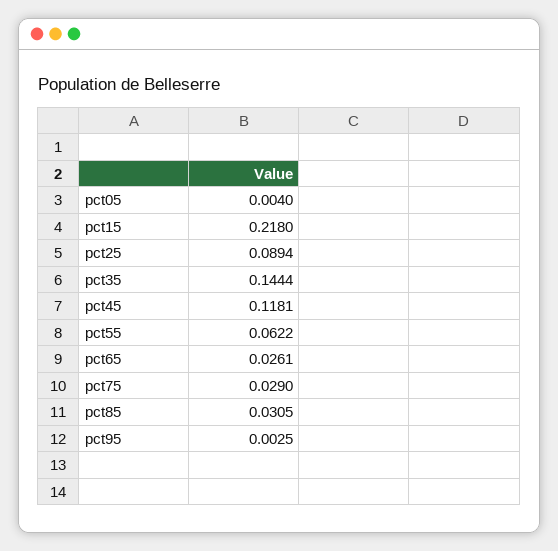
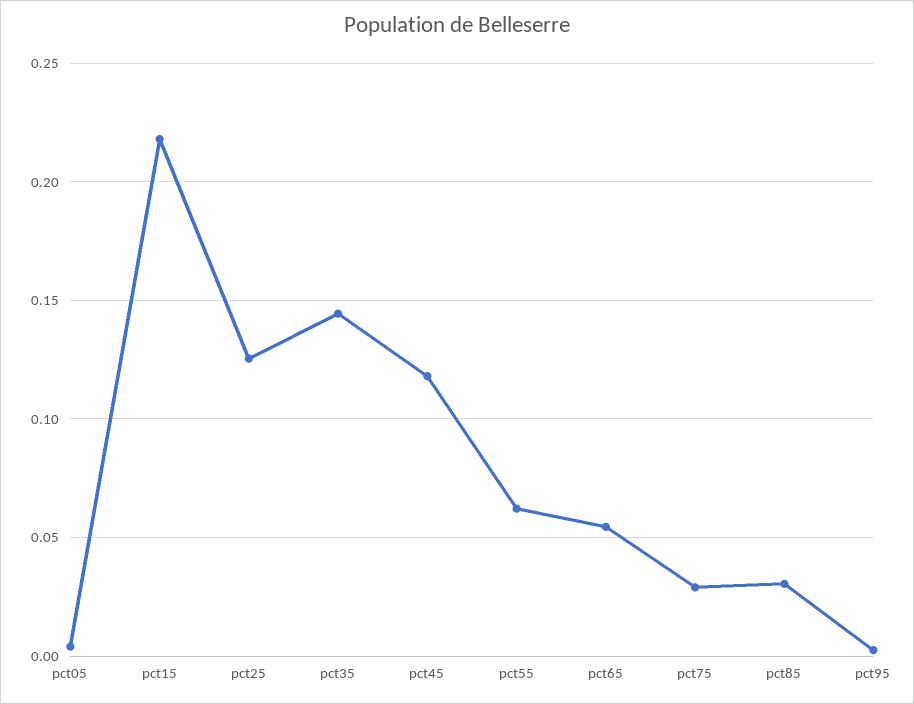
pct25: 0.0894 -> 0.125
pct65: 0.0261 -> 0.055

